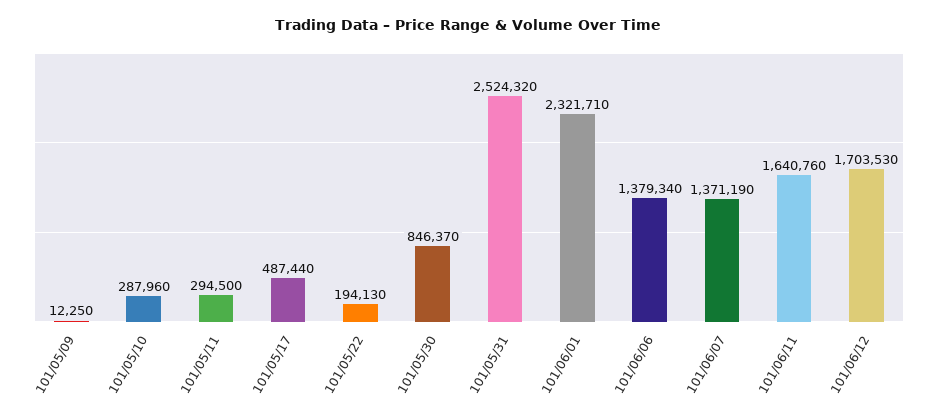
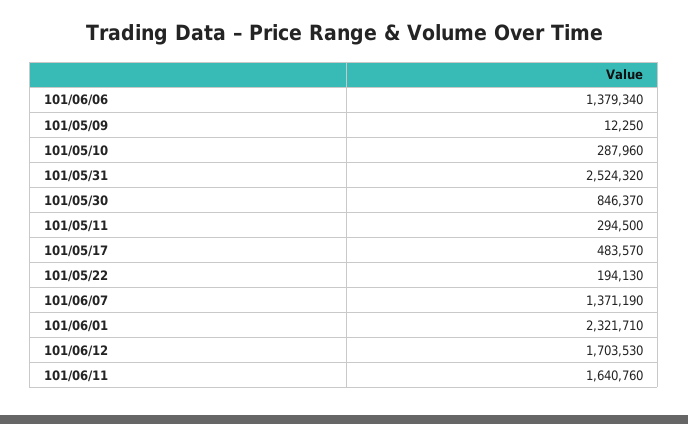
101/05/17: 487440 -> 483570

